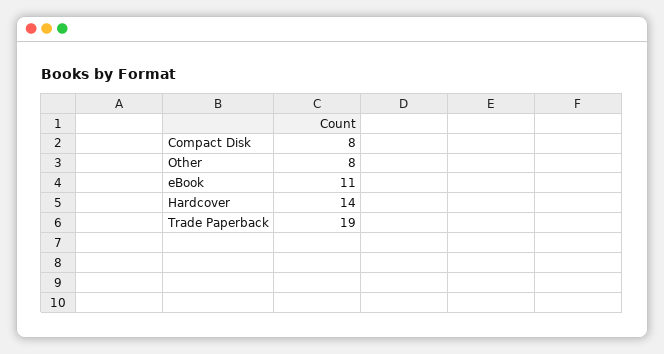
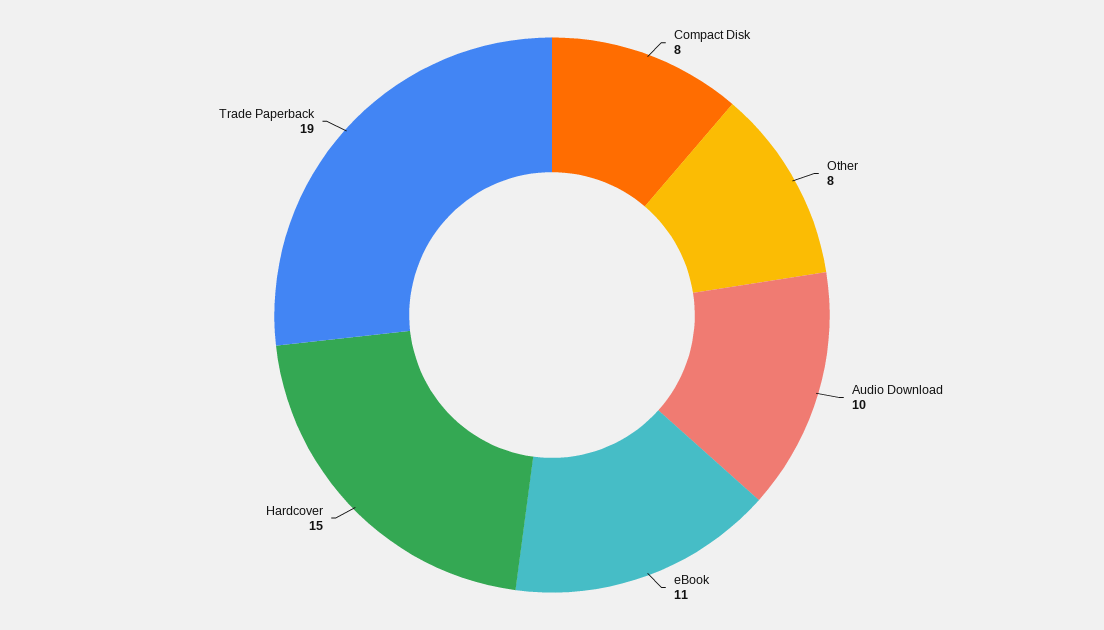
Hardcover: 14 -> 15
Audio Download: none -> 10

